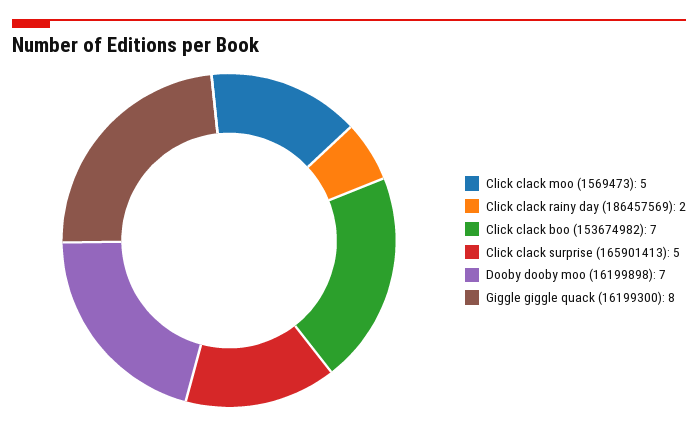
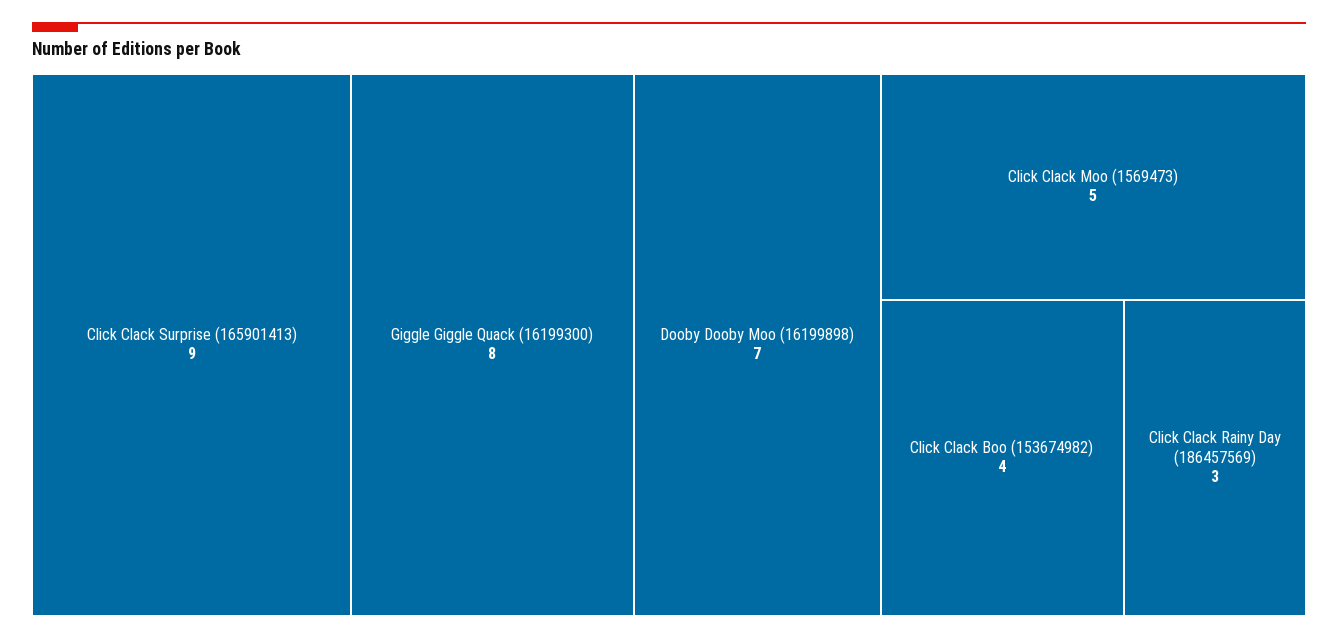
Click clack rainy day (186457569): 2 -> 3
Click clack boo (153674982): 7 -> 4
Click clack surprise (165901413): 5 -> 9

